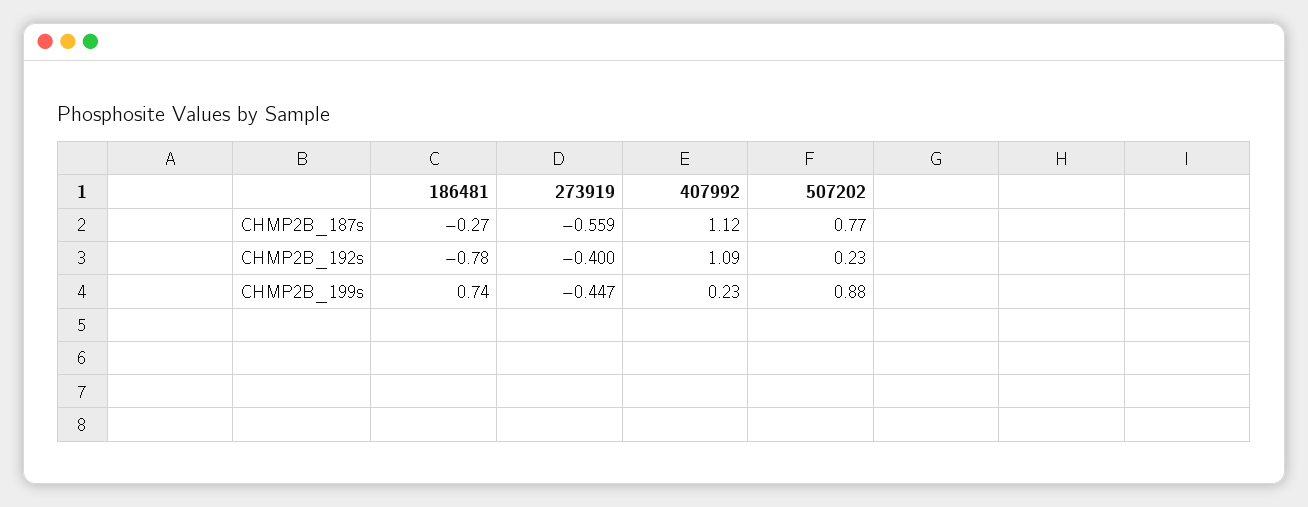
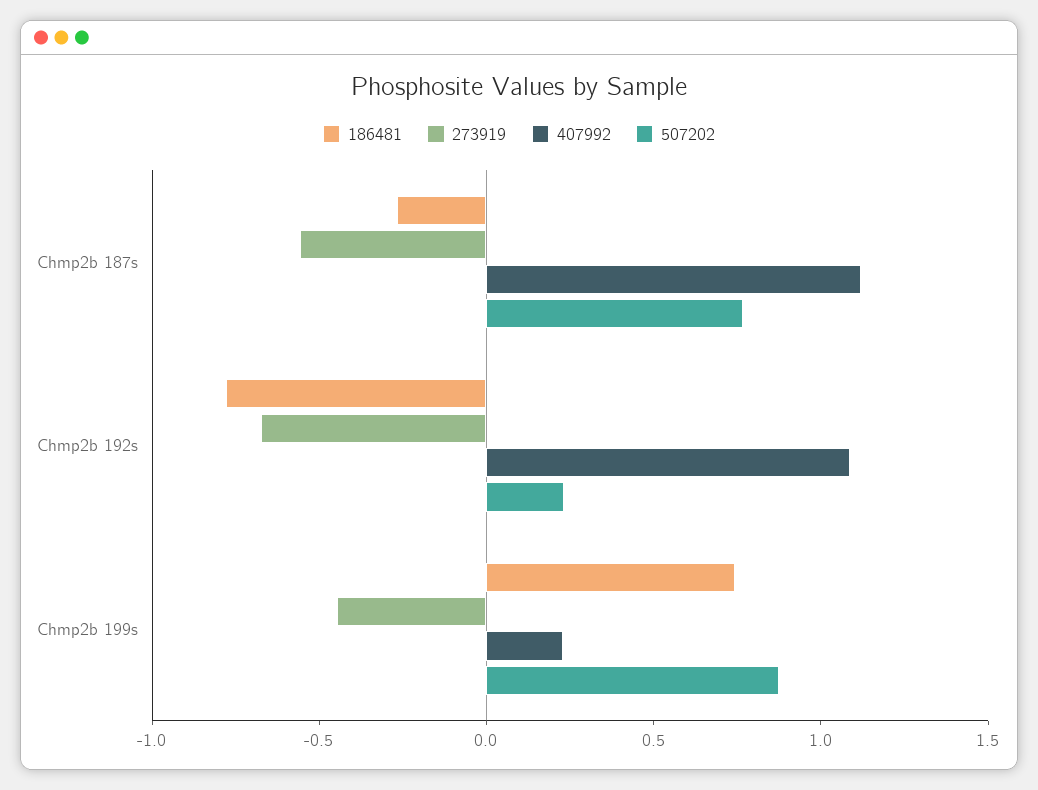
273919, CHMP2B_192s: -0.4 -> -0.7

